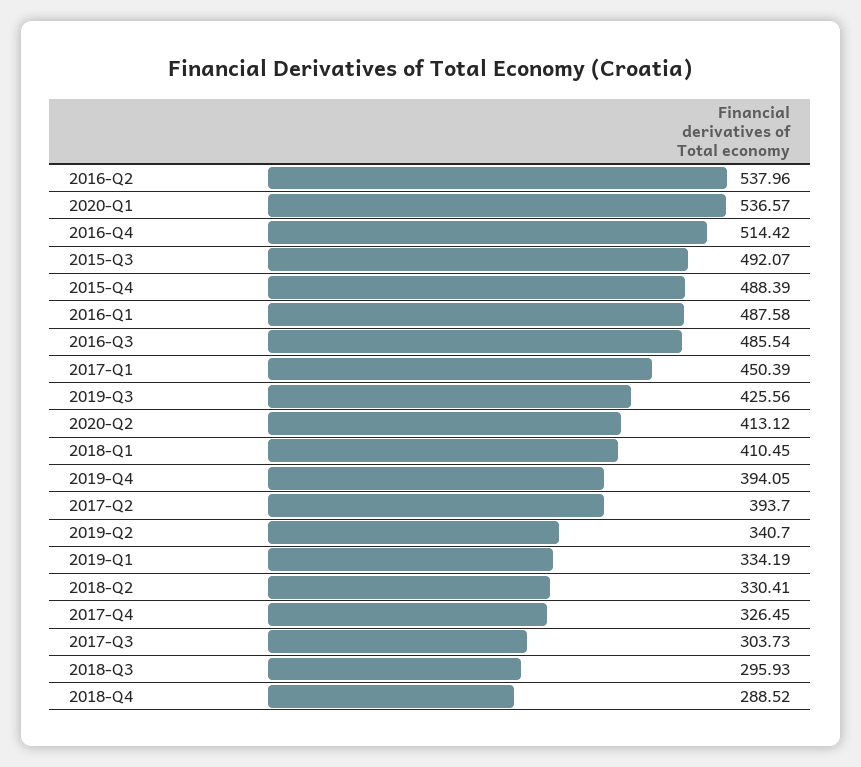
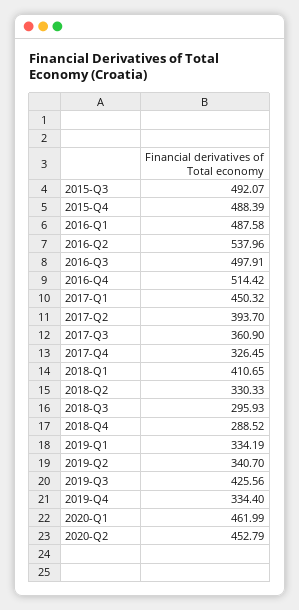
2020-Q1: 536.57 -> 461.99
2016-Q3: 485.54 -> 497.91
2017-Q1: 450.39 -> 450.32
2020-Q2: 413.12 -> 452.79
2018-Q1: 410.45 -> 410.65
2019-Q4: 394.05 -> 334.4
2018-Q2: 330.41 -> 330.33
2017-Q3: 303.73 -> 360.9

